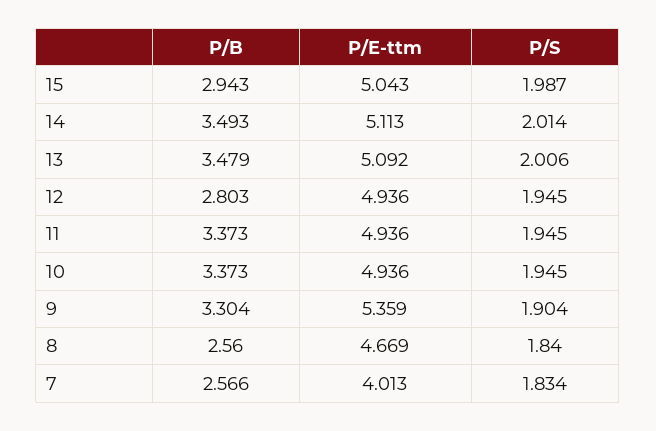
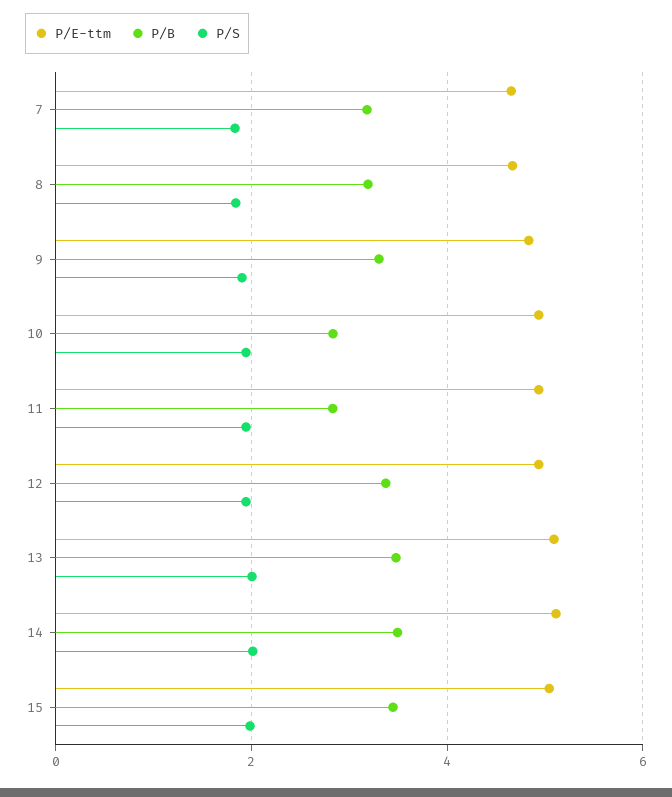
P/B, 15: 2.943 -> 3.4
P/B, 12: 2.803 -> 3.4
P/B, 11: 3.373 -> 2.8
P/B, 10: 3.373 -> 2.8
P/E-ttm, 9: 5.359 -> 4.8
P/B, 8: 2.56 -> 3.2
P/B, 7: 2.566 -> 3.2
P/E-ttm, 7: 4.013 -> 4.6

